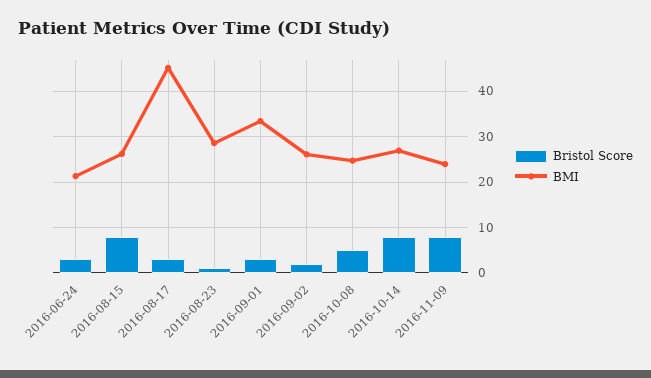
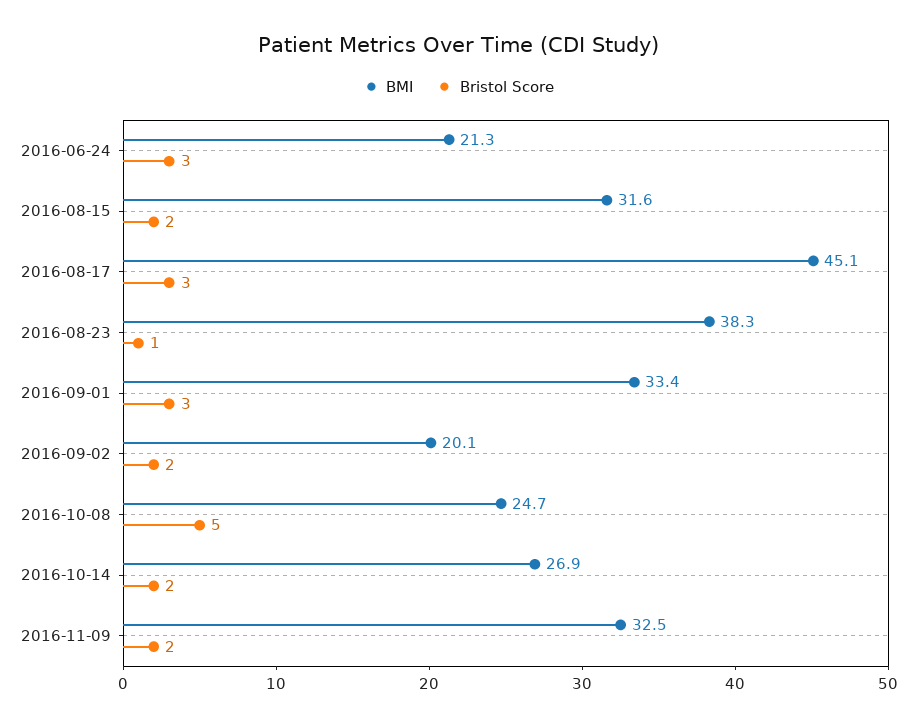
Bristol Score, 2016-08-15: 8 -> 2
BMI, 2016-08-15: 26 -> 31.6
BMI, 2016-08-23: 28 -> 38.3
BMI, 2016-09-02: 26 -> 20.1
Bristol Score, 2016-10-14: 8 -> 2
Bristol Score, 2016-11-09: 8 -> 2
BMI, 2016-11-09: 24 -> 32.5

